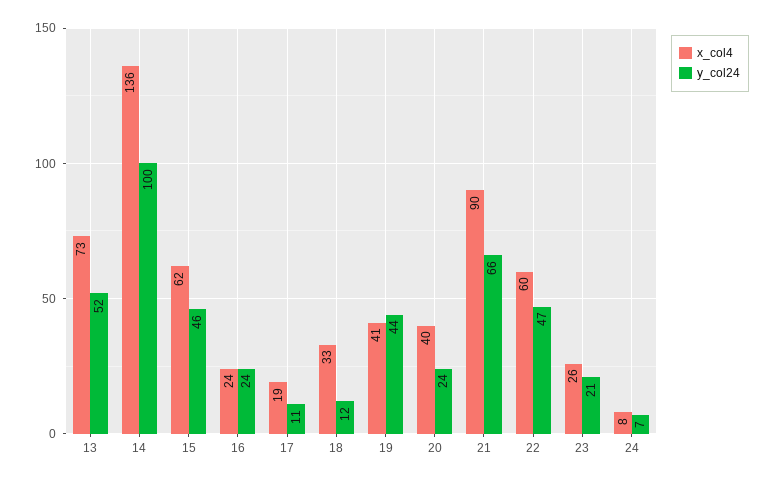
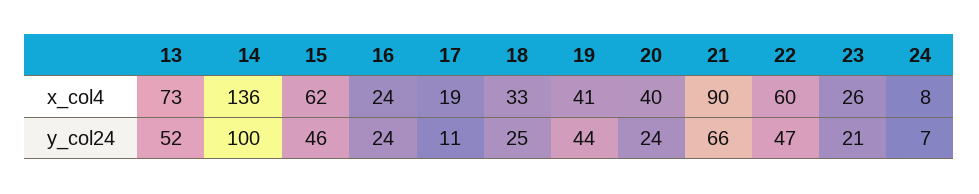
y_col24, 18: 12 -> 25

